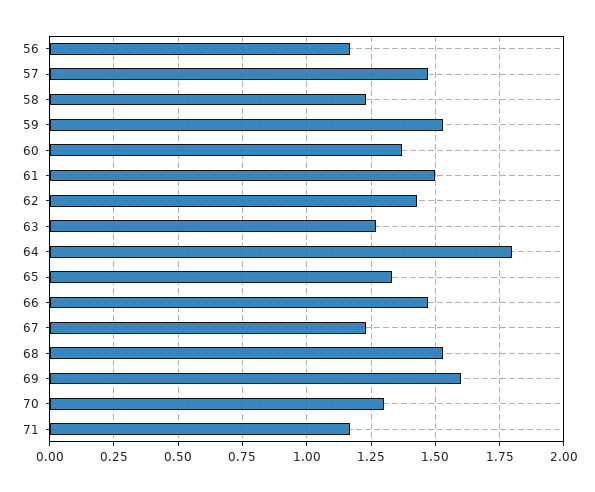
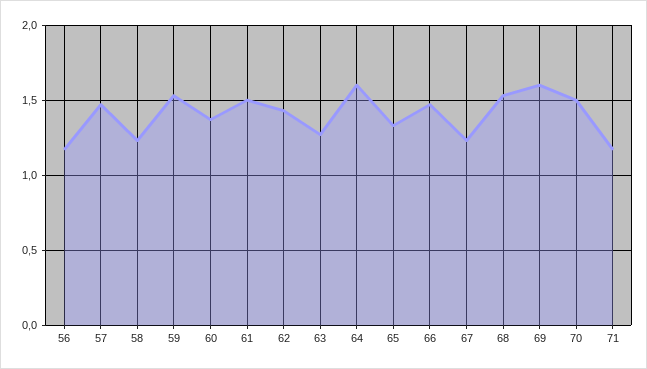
64: 1.8 -> 1.6
70: 1.3 -> 1.5

